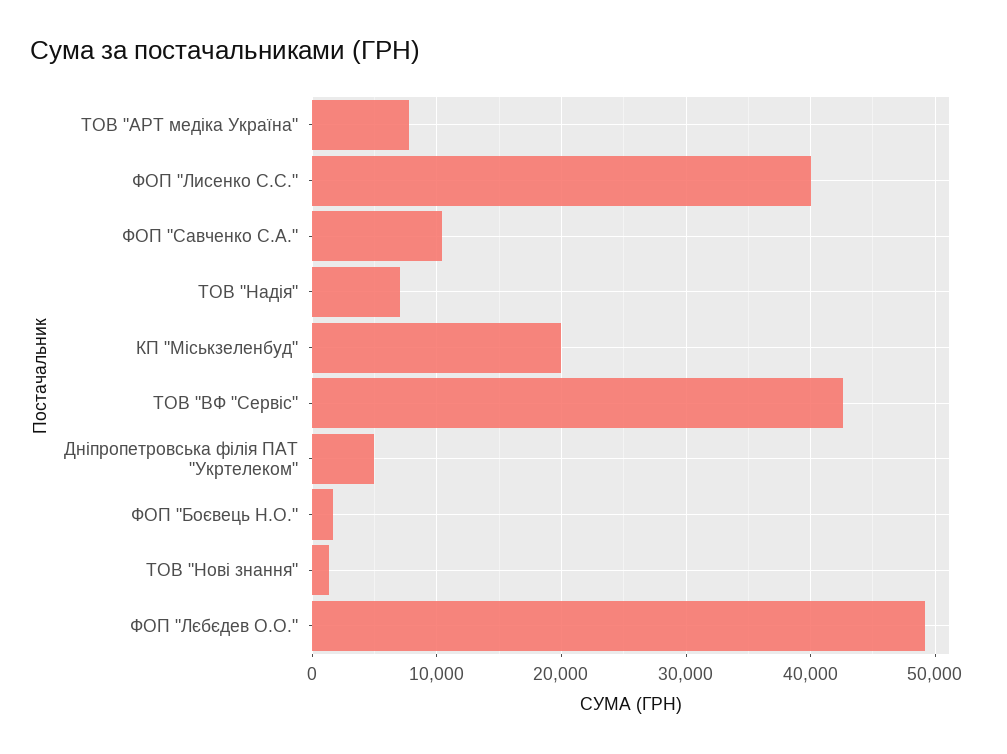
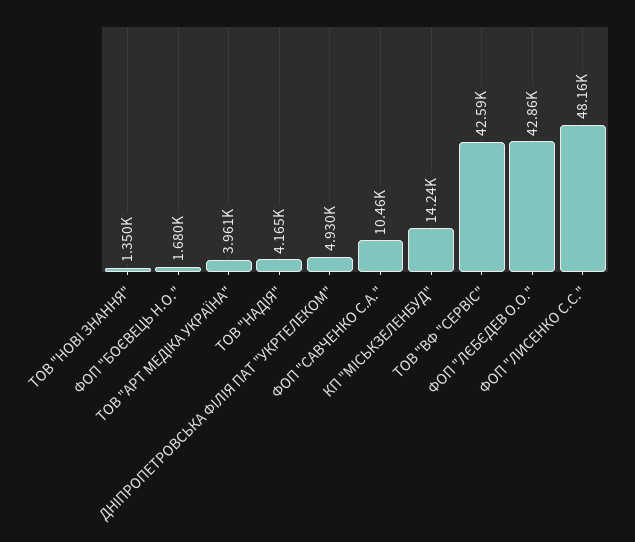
ТОВ "АРТ медіка Україна": 8000 -> 3961
ФОП "Лисенко С.С.": 40000 -> 48160
ТОВ "Надія": 7000 -> 4165
КП "Міськзеленбуд": 20000 -> 14240
ФОП "Лєбєдев О.О.": 49000 -> 42860

